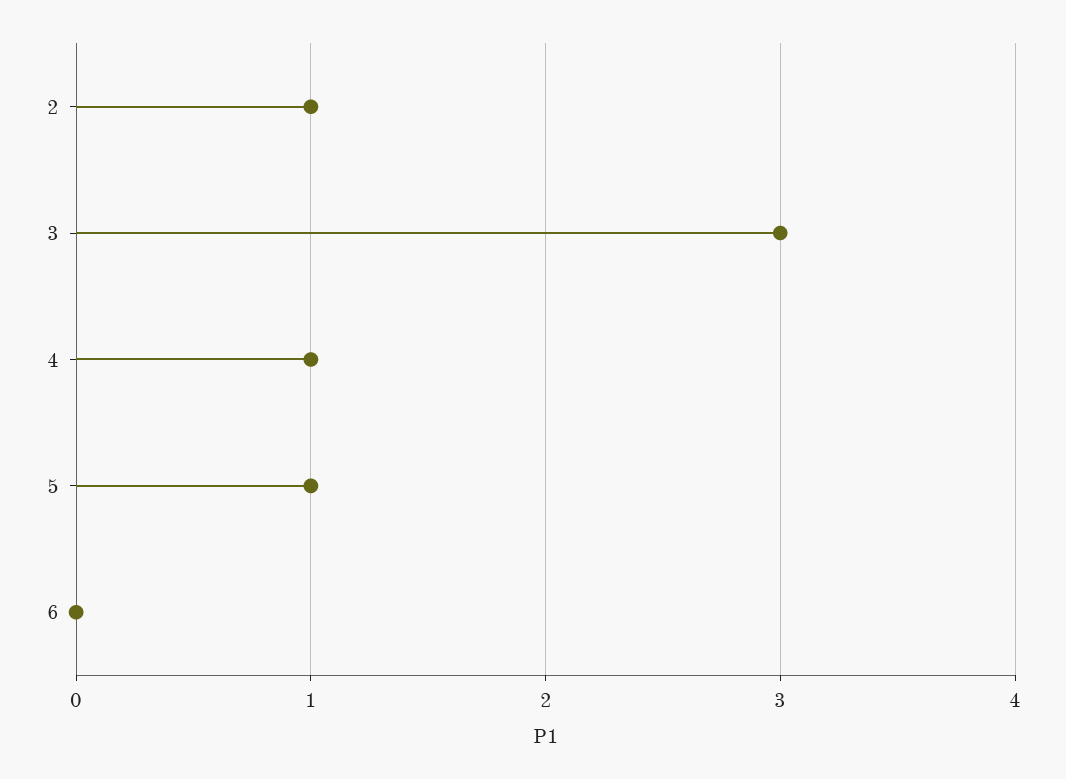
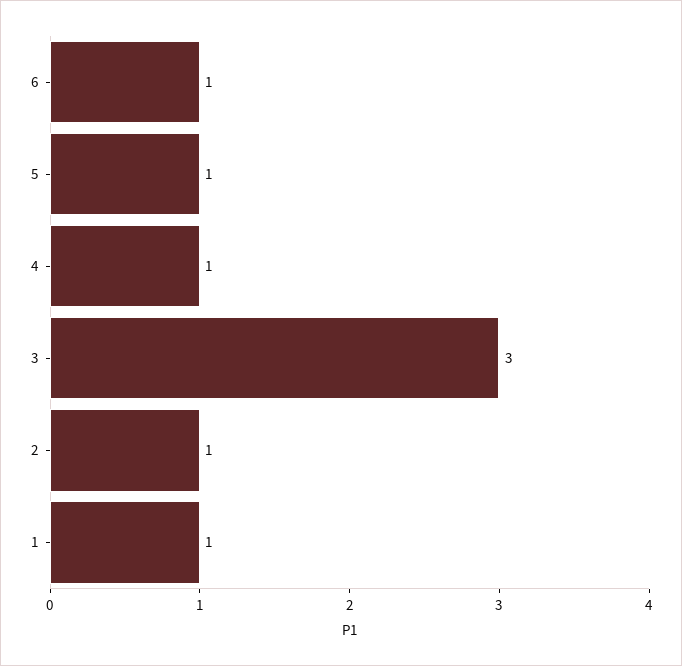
6: 0 -> 1
1: none -> 1

